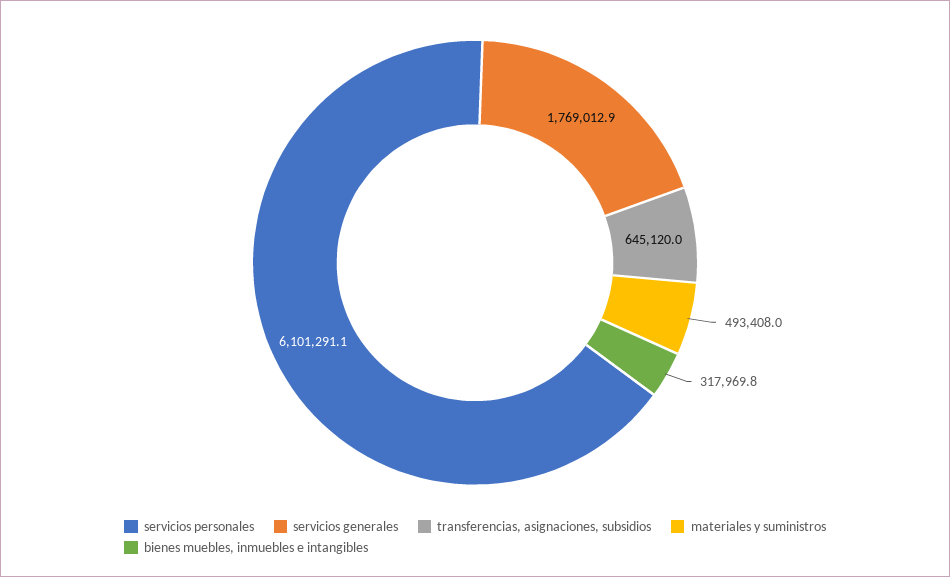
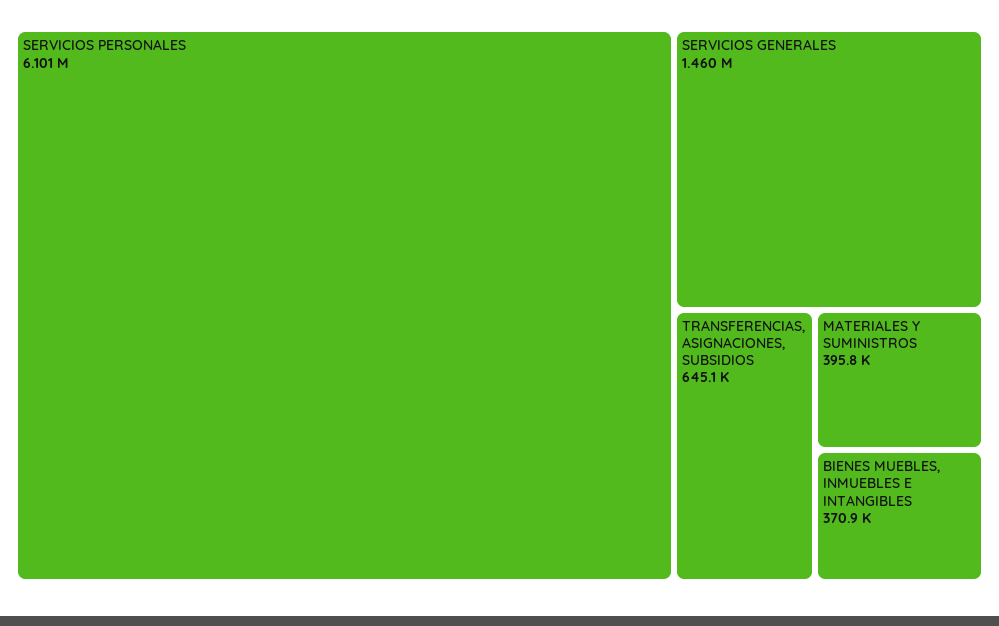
servicios generales: 1769012.9 -> 1460000
materiales y suministros: 493408 -> 395800
bienes muebles, inmuebles e intangibles: 317969.8 -> 370900

